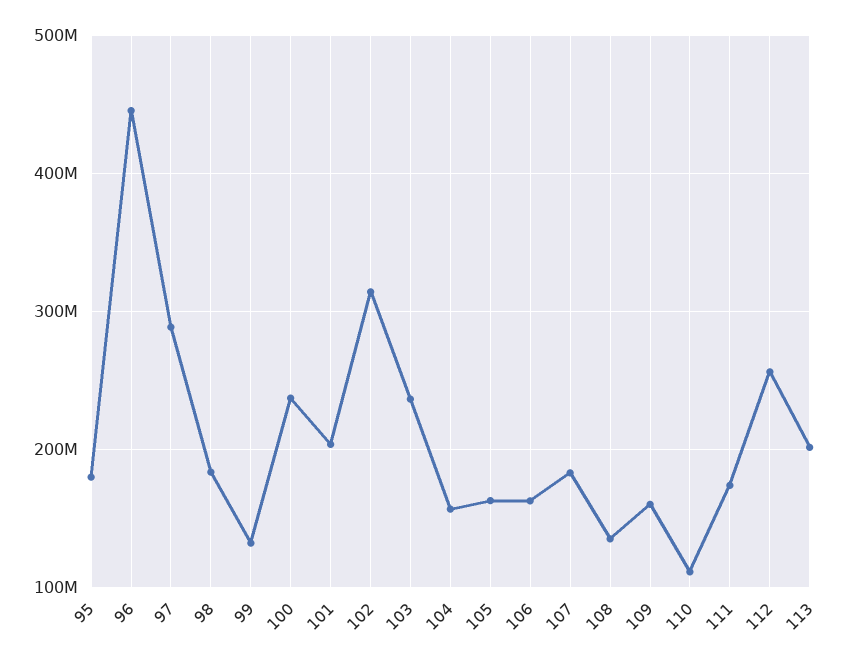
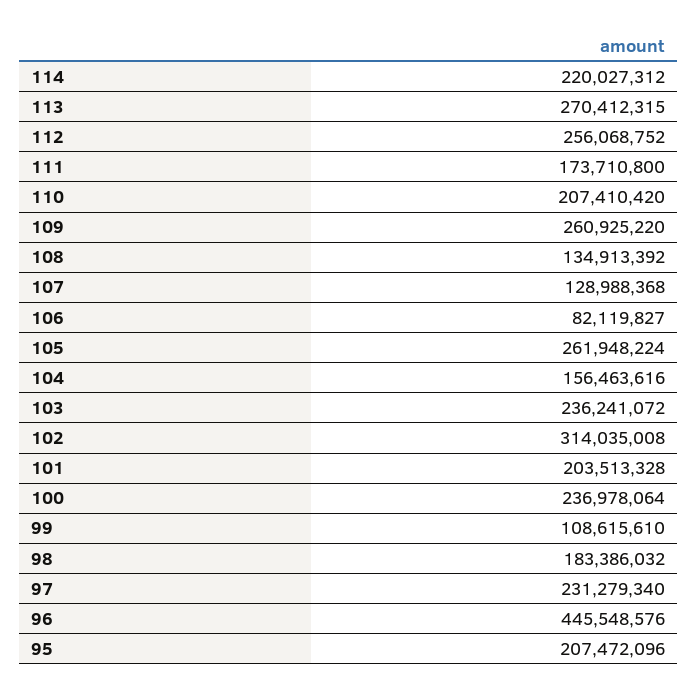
95: 180000000 -> 207472096
97: 290000000 -> 231279340
99: 130000000 -> 108615610
105: 160000000 -> 261948224
106: 160000000 -> 82119827
107: 180000000 -> 128988368
109: 160000000 -> 260925220
110: 110000000 -> 207410420
113: 200000000 -> 270412315
114: none -> 220027312

